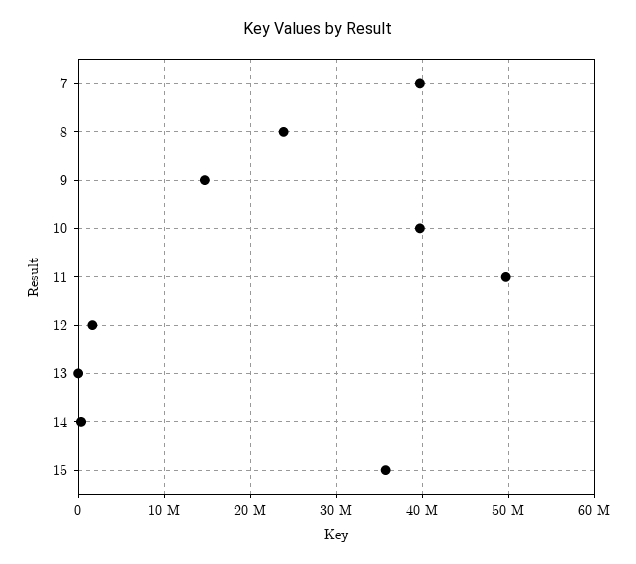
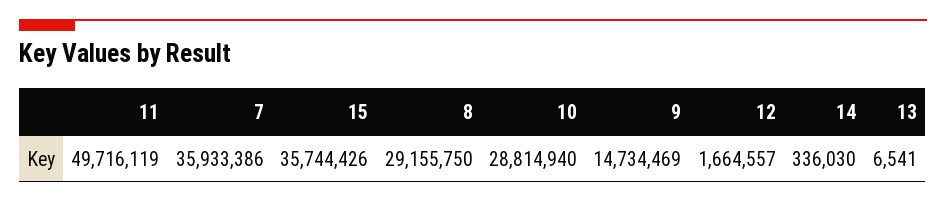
7: 40000000 -> 35933386
8: 24000000 -> 29155750
10: 40000000 -> 28814940

